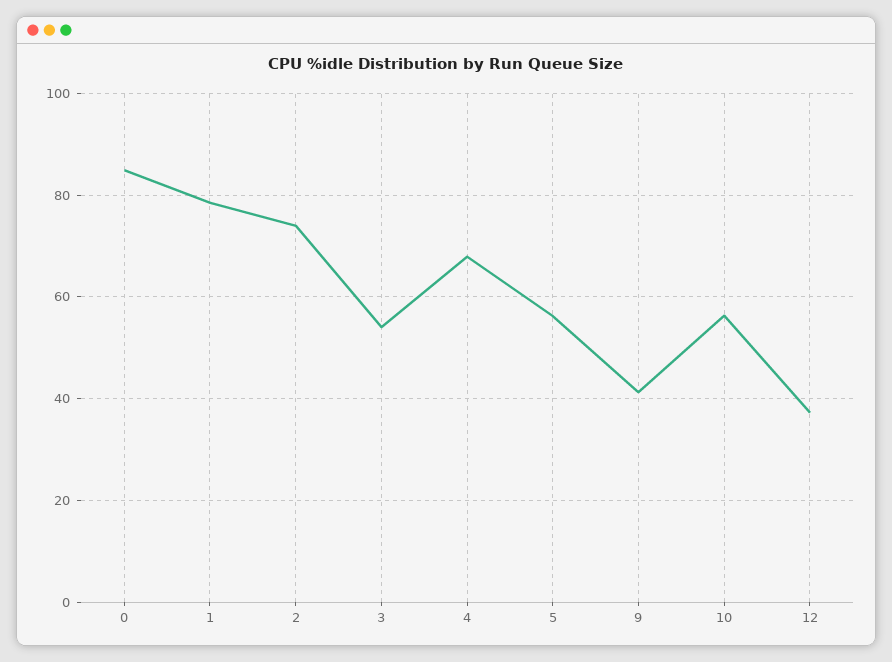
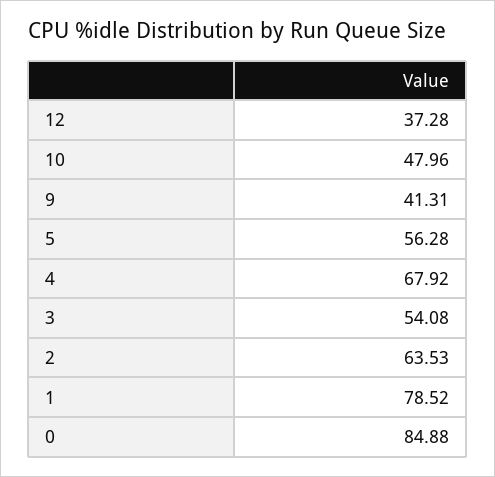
2: 74 -> 63.53
10: 56 -> 47.96

